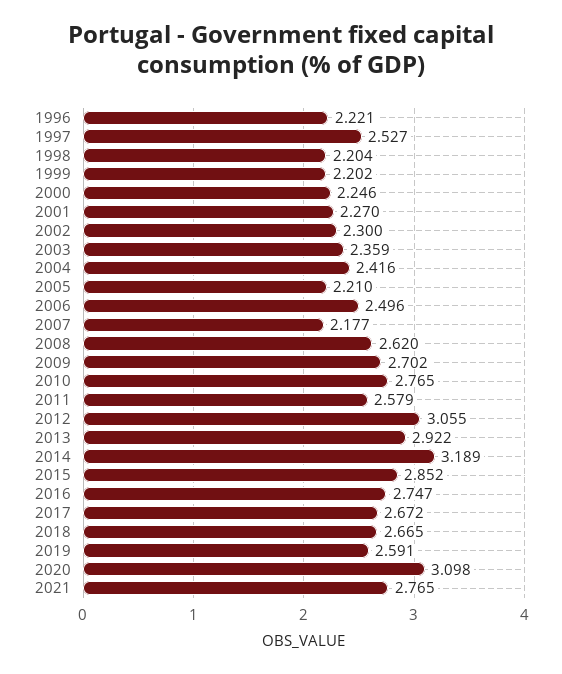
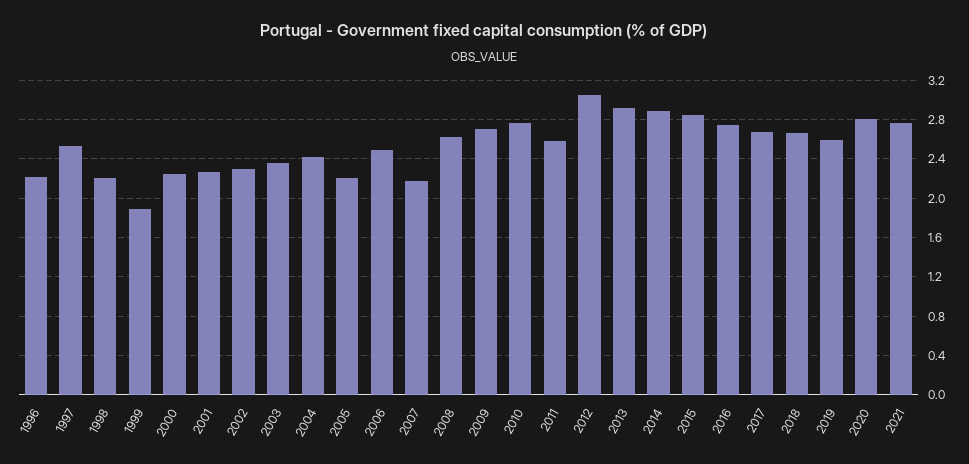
1999: 2.202 -> 1.9
2014: 3.189 -> 2.9
2020: 3.098 -> 2.8

